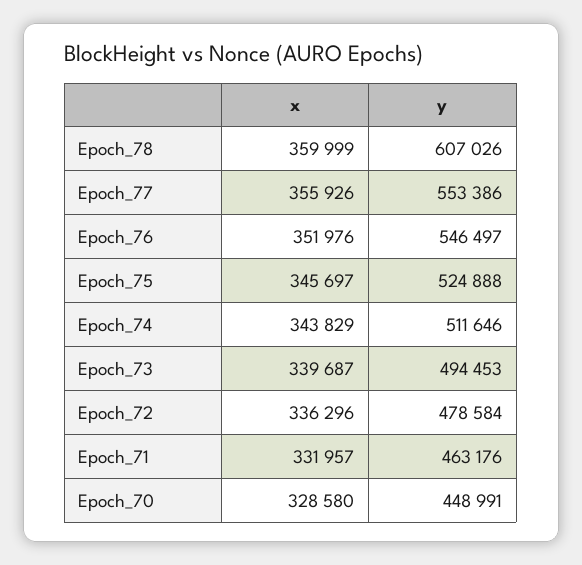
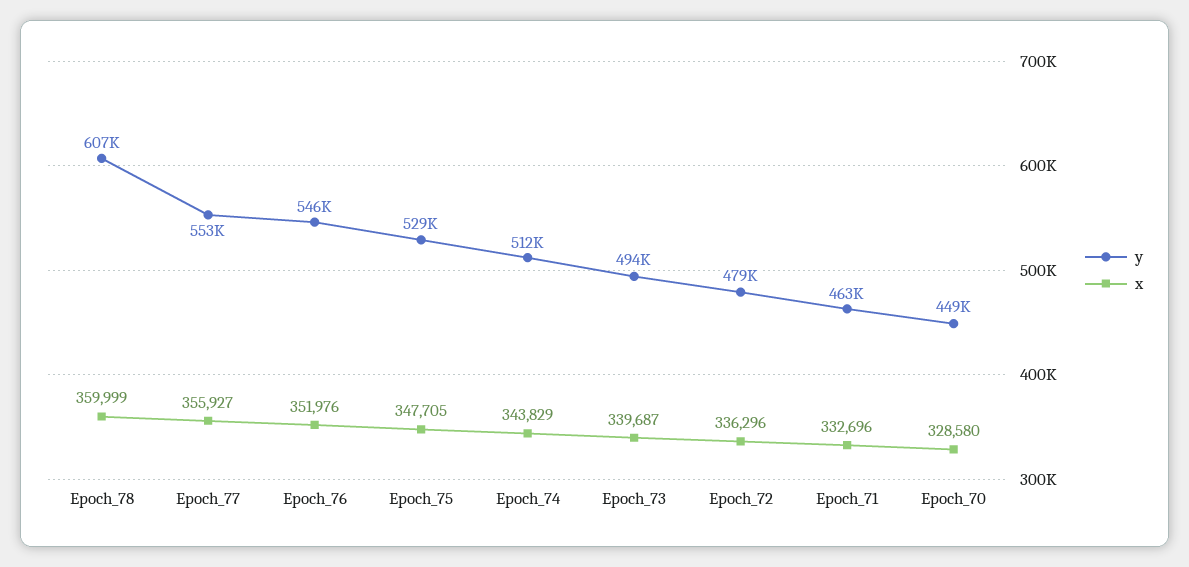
x, Epoch_77: 355926 -> 355927
x, Epoch_75: 345697 -> 347705
y, Epoch_75: 524888 -> 529000
x, Epoch_71: 331957 -> 332696

